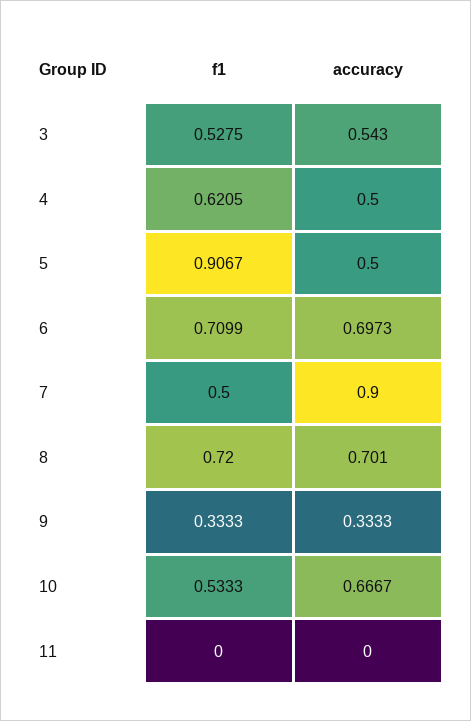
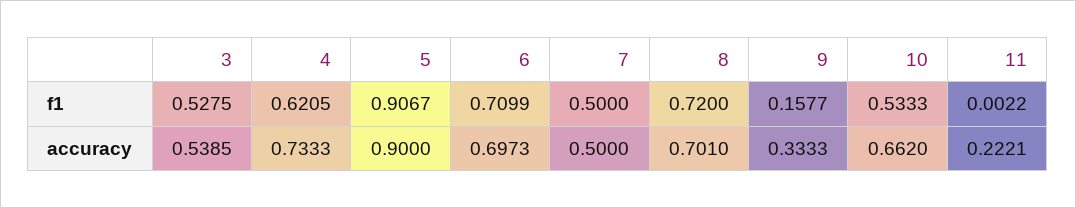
accuracy, 3: 0.543 -> 0.5385
accuracy, 4: 0.5 -> 0.7333
accuracy, 5: 0.5 -> 0.9
accuracy, 7: 0.9 -> 0.5
f1, 9: 0.3333 -> 0.1577
accuracy, 10: 0.6667 -> 0.662
f1, 11: 0 -> 0.0022
accuracy, 11: 0 -> 0.2221

